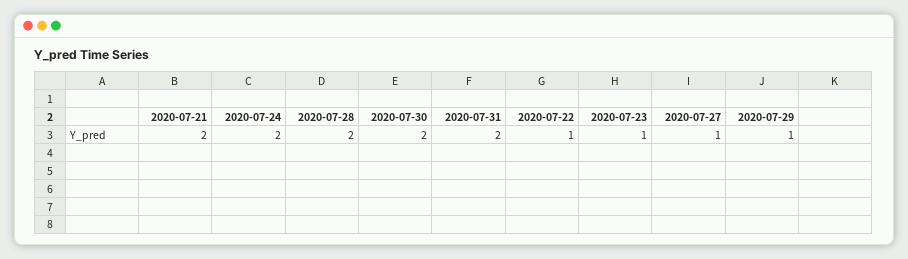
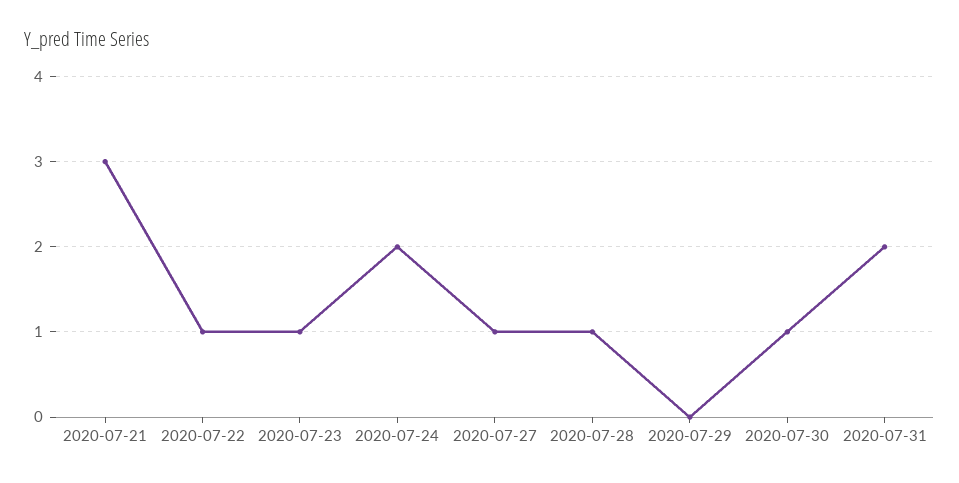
2020-07-21: 2 -> 3
2020-07-28: 2 -> 1
2020-07-30: 2 -> 1
2020-07-29: 1 -> 0

